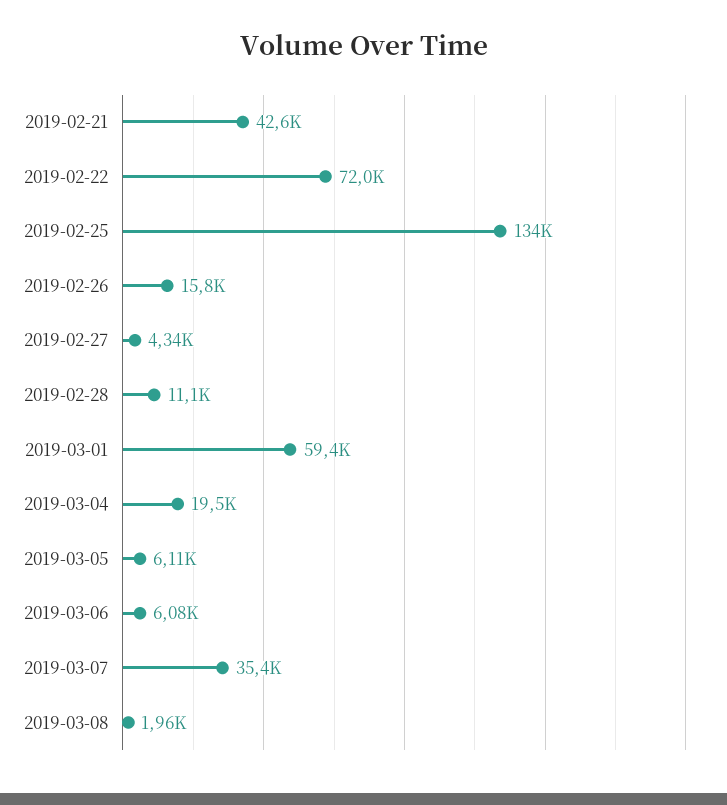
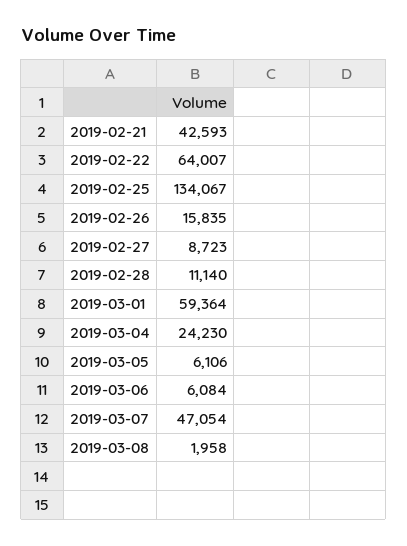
2019-02-22: 72000 -> 64007
2019-02-27: 4340 -> 8723
2019-03-04: 19500 -> 24230
2019-03-07: 35400 -> 47054

